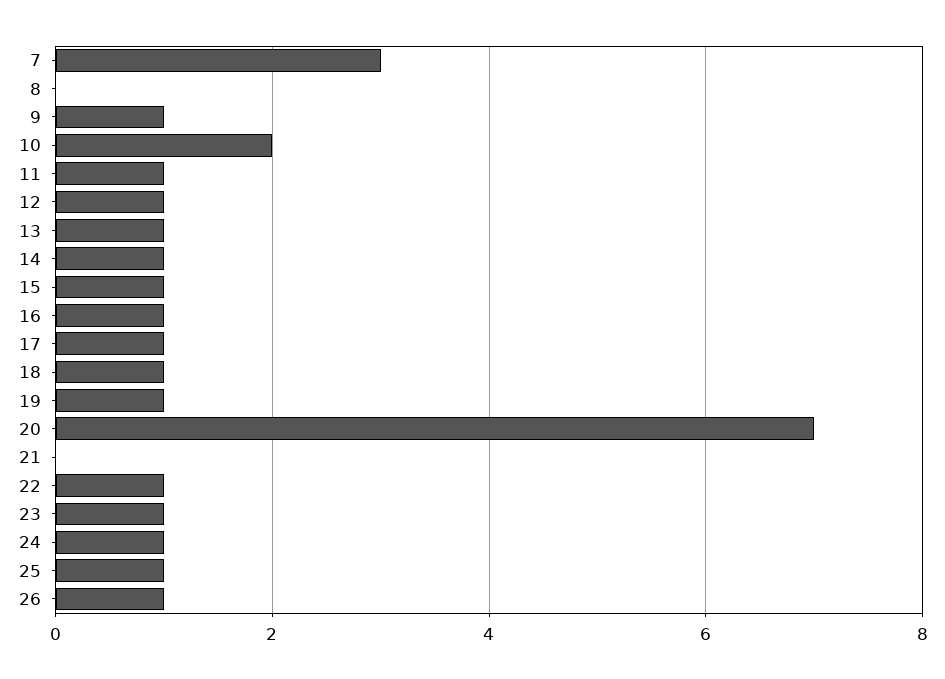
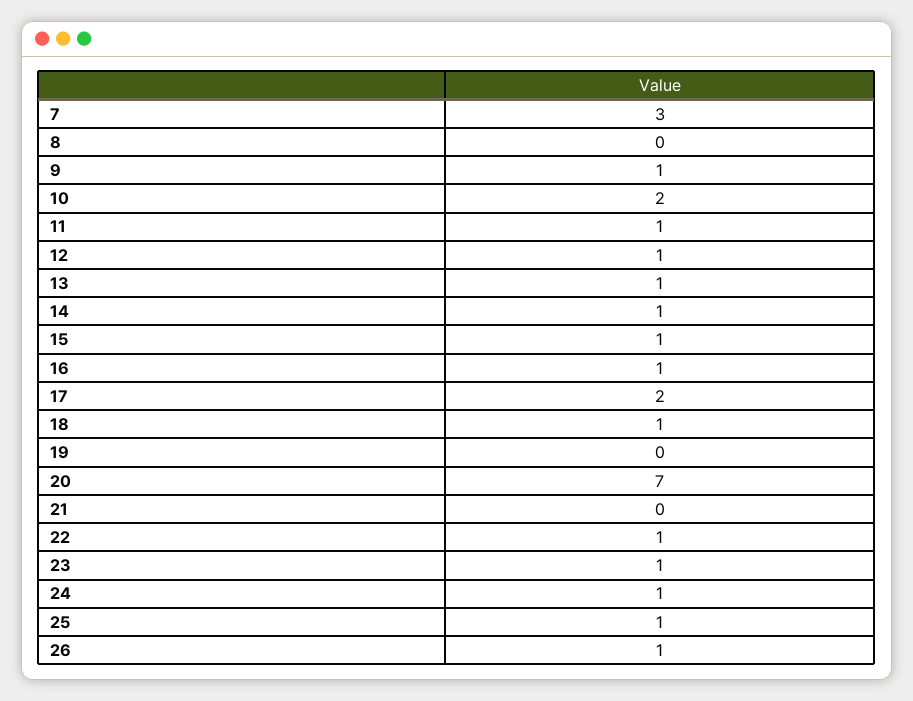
17: 1 -> 2
19: 1 -> 0

